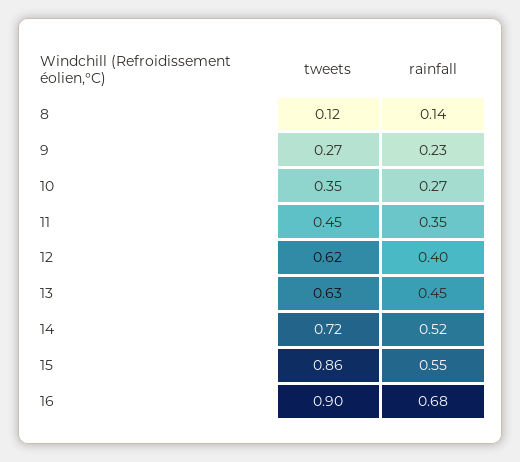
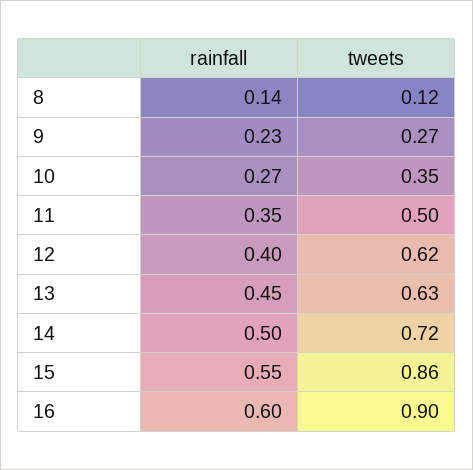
tweets, 11: 0.45 -> 0.5
rainfall, 14: 0.52 -> 0.5
rainfall, 16: 0.68 -> 0.6

